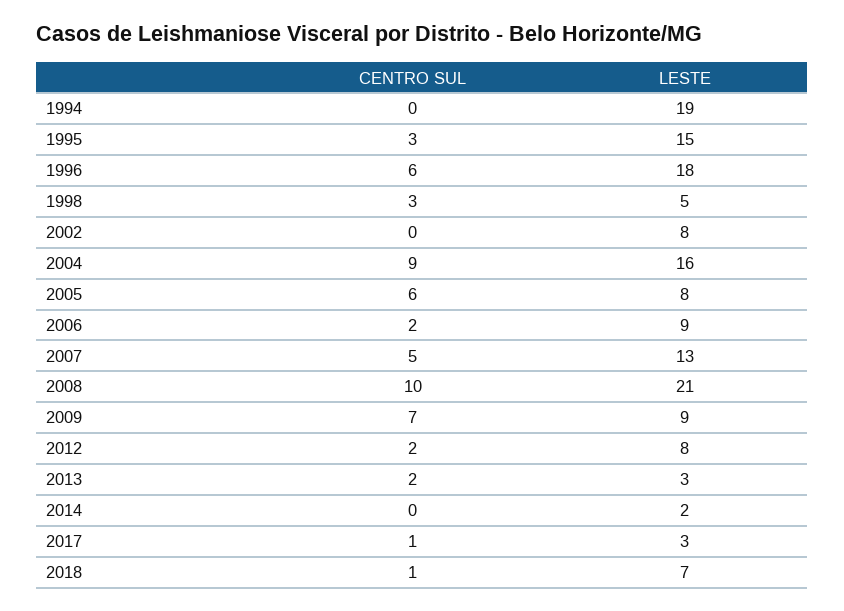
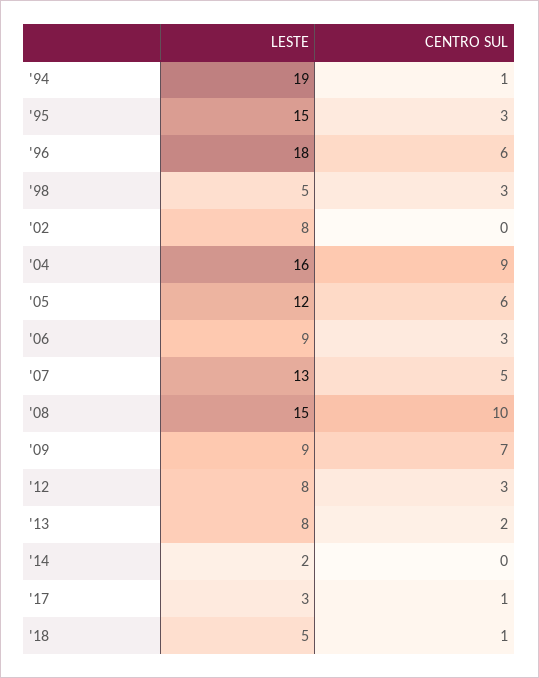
CENTRO SUL, 1994: 0 -> 1
LESTE, 2005: 8 -> 12
CENTRO SUL, 2006: 2 -> 3
LESTE, 2008: 21 -> 15
CENTRO SUL, 2012: 2 -> 3
LESTE, 2013: 3 -> 8
LESTE, 2018: 7 -> 5

